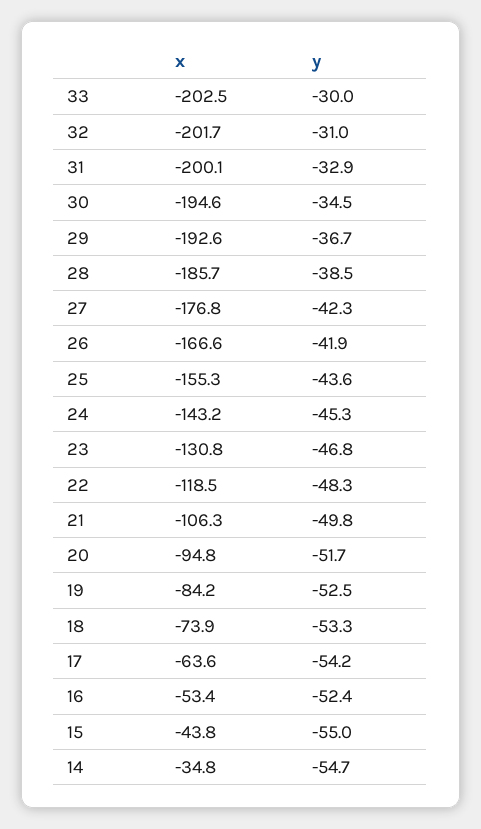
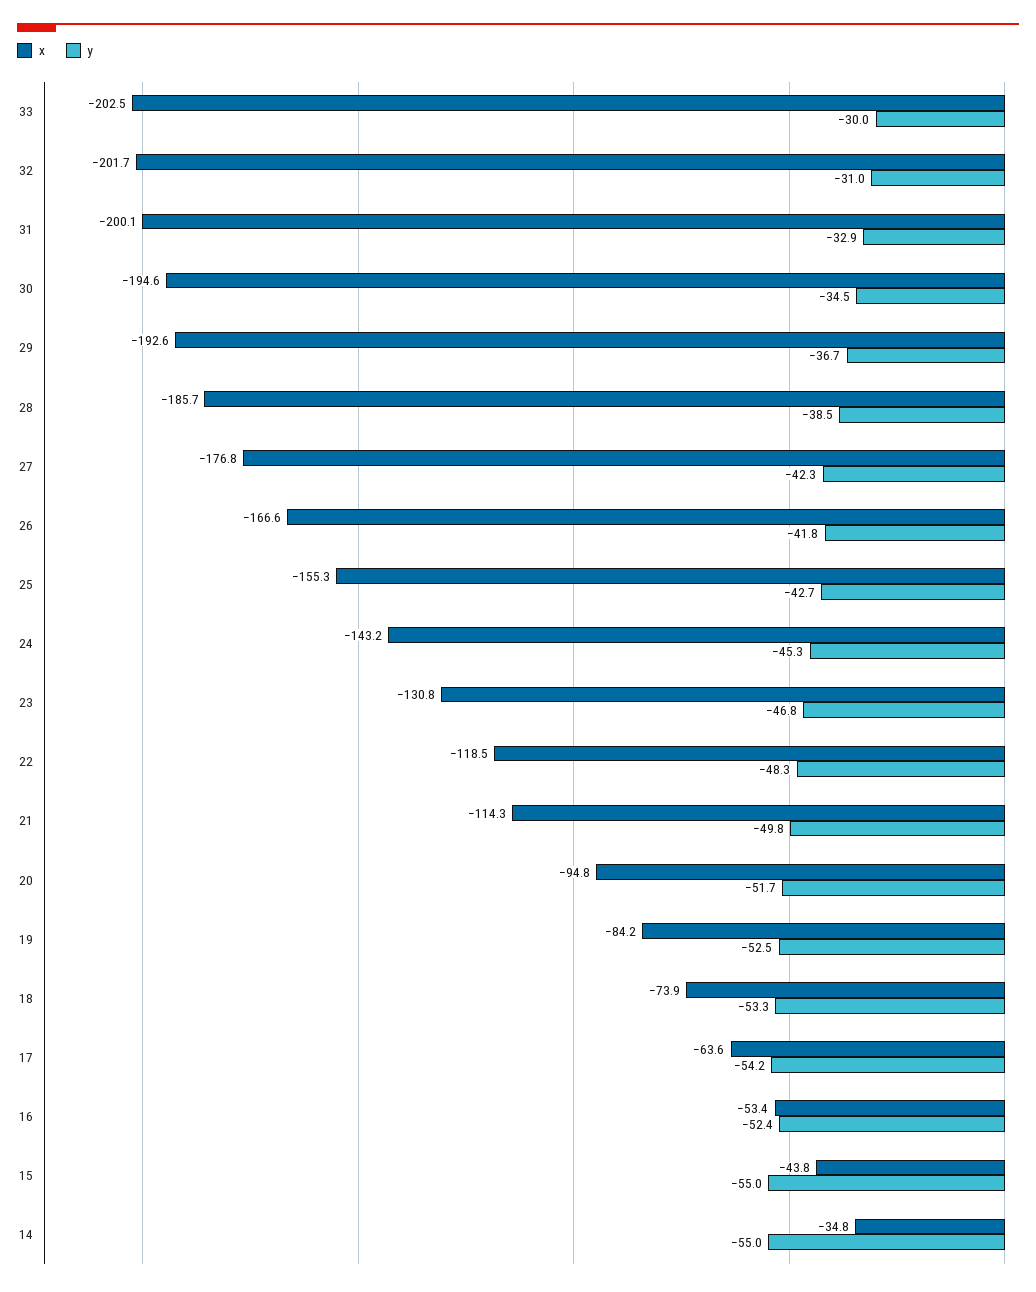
y, 26: -41.9 -> -41.8
y, 25: -43.6 -> -42.7
x, 21: -106.3 -> -114.3
y, 14: -54.7 -> -55

